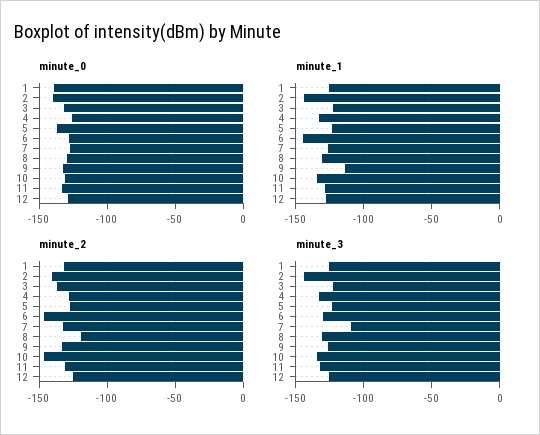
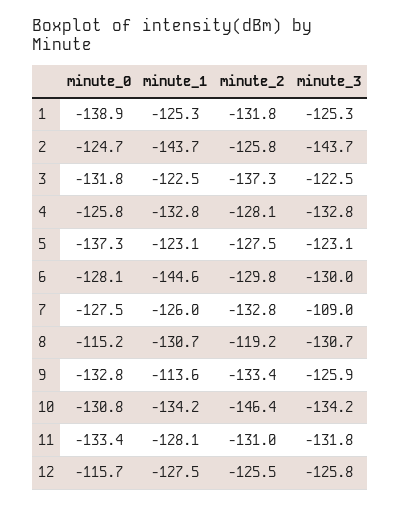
minute_0, 2: -140 -> -124.7
minute_0, 8: -130 -> -115.2
minute_0, 12: -130 -> -115.7
minute_2, 2: -140 -> -125.8
minute_2, 6: -145 -> -129.8

